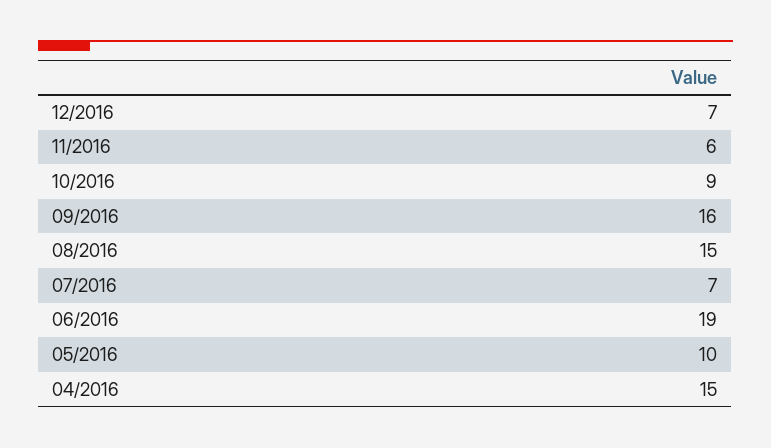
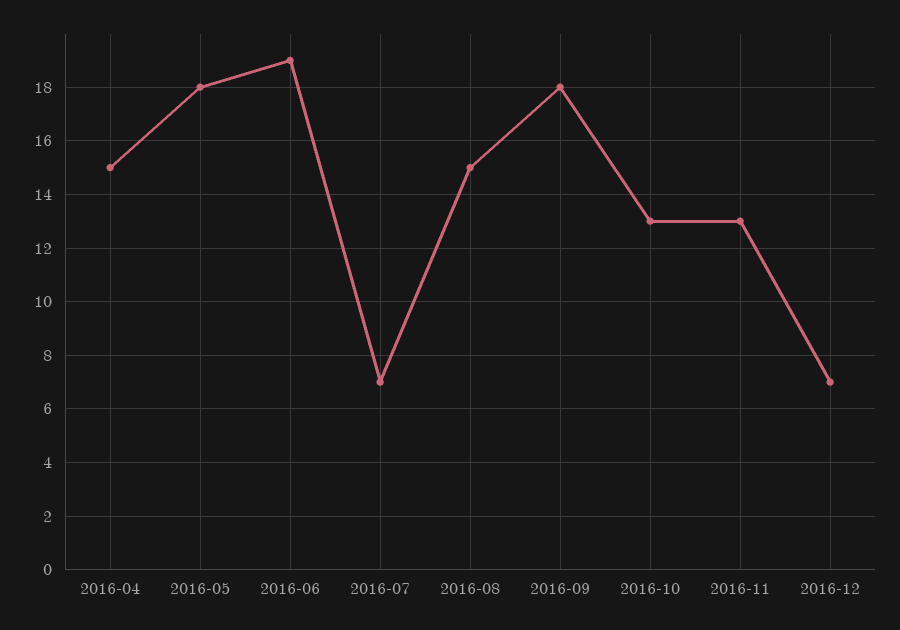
11/2016: 6 -> 13
10/2016: 9 -> 13
09/2016: 16 -> 18
05/2016: 10 -> 18

